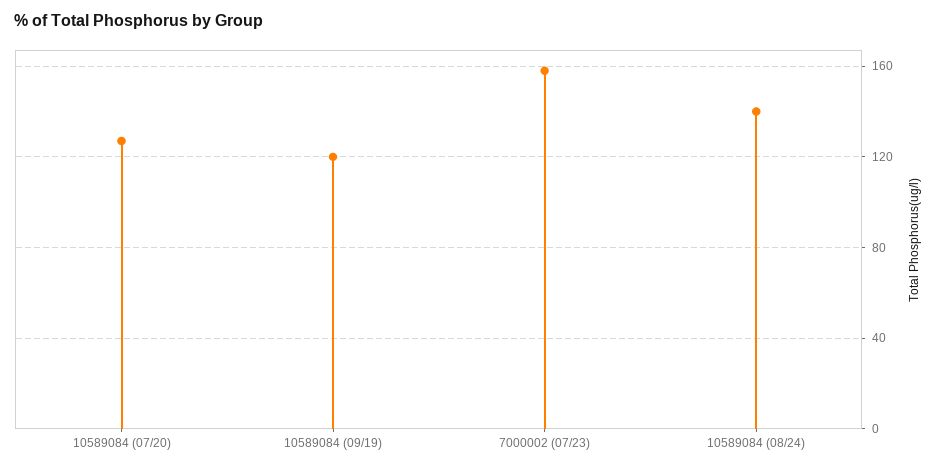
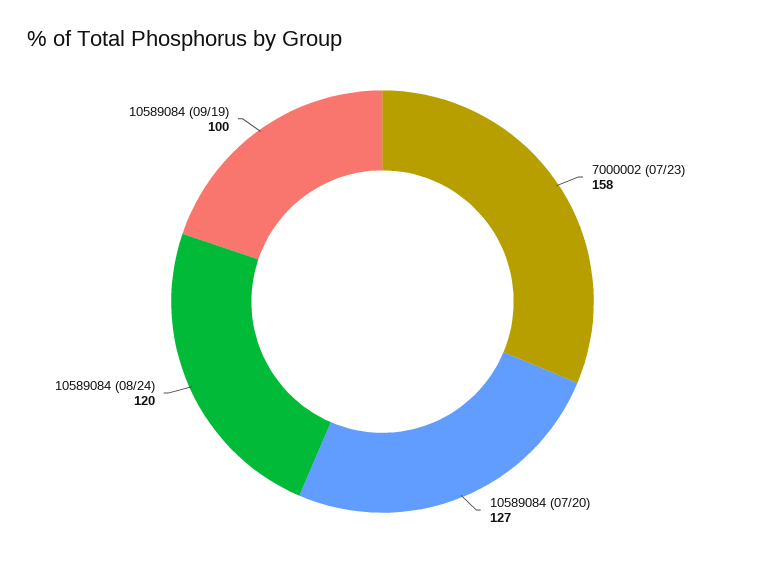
10589084 (09/19): 120 -> 100
10589084 (08/24): 140 -> 120

